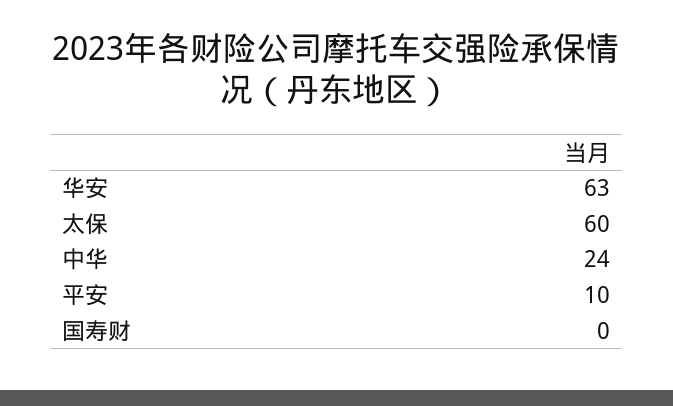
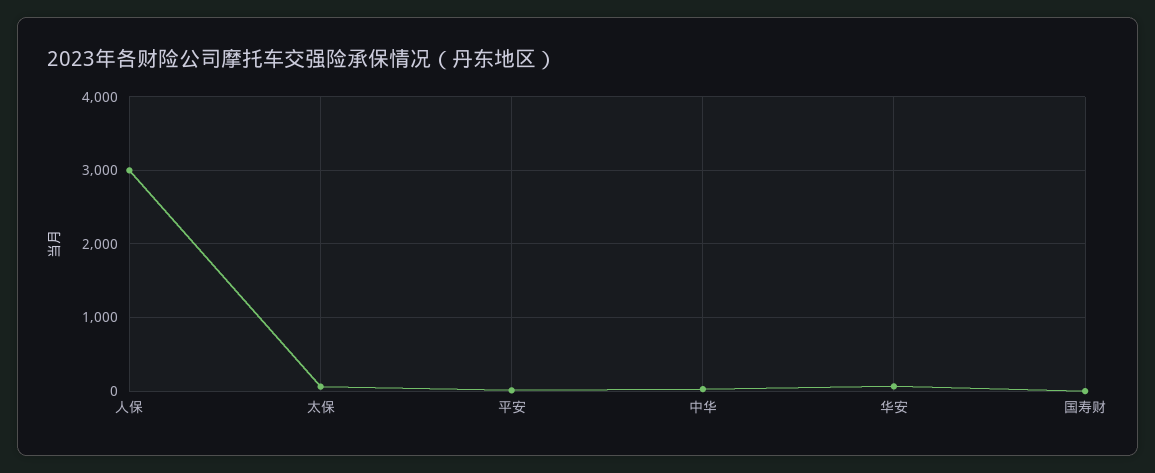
人保: none -> 3000

